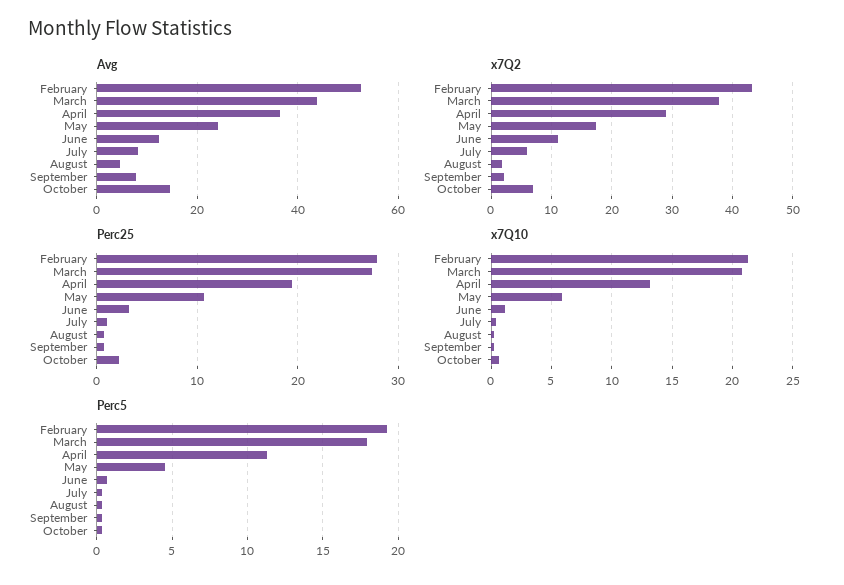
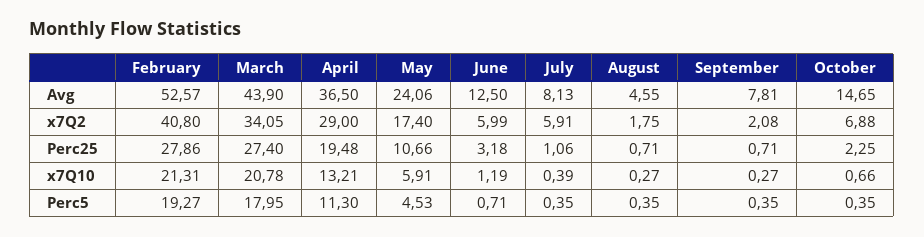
x7Q2, February: 43 -> 40.8
x7Q2, March: 38 -> 34.05
x7Q2, June: 11 -> 5.99

